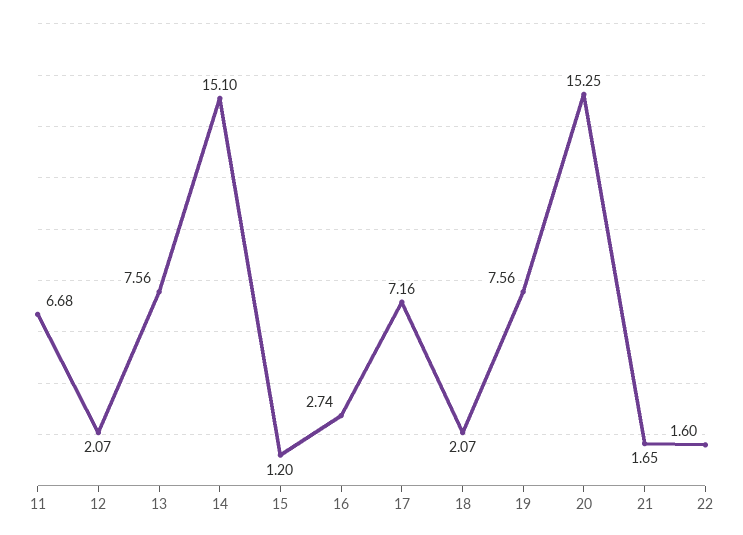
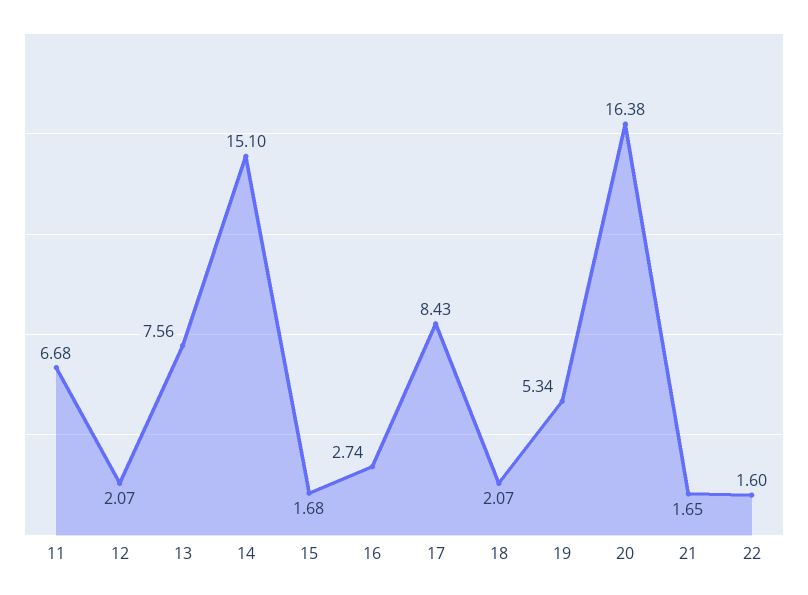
15: 1.2 -> 1.68
17: 7.16 -> 8.43
19: 7.56 -> 5.34
20: 15.25 -> 16.38

